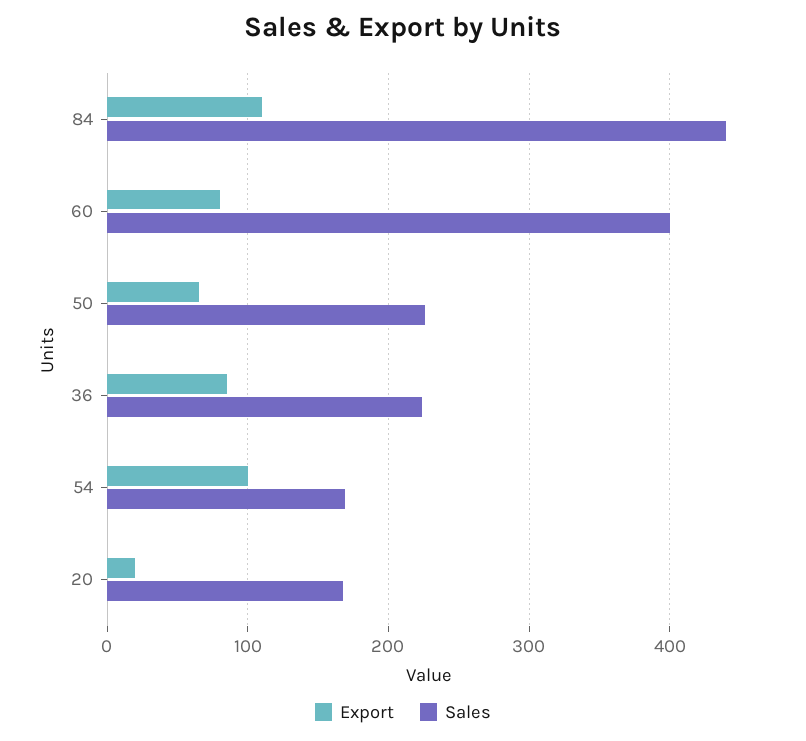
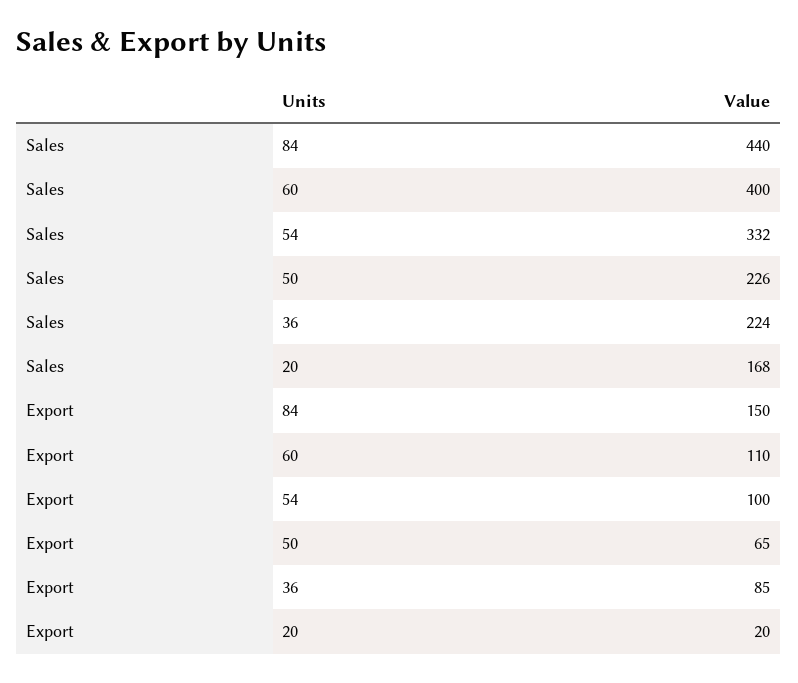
Export, 84: 110 -> 150
Export, 60: 80 -> 110
Sales, 54: 170 -> 332

